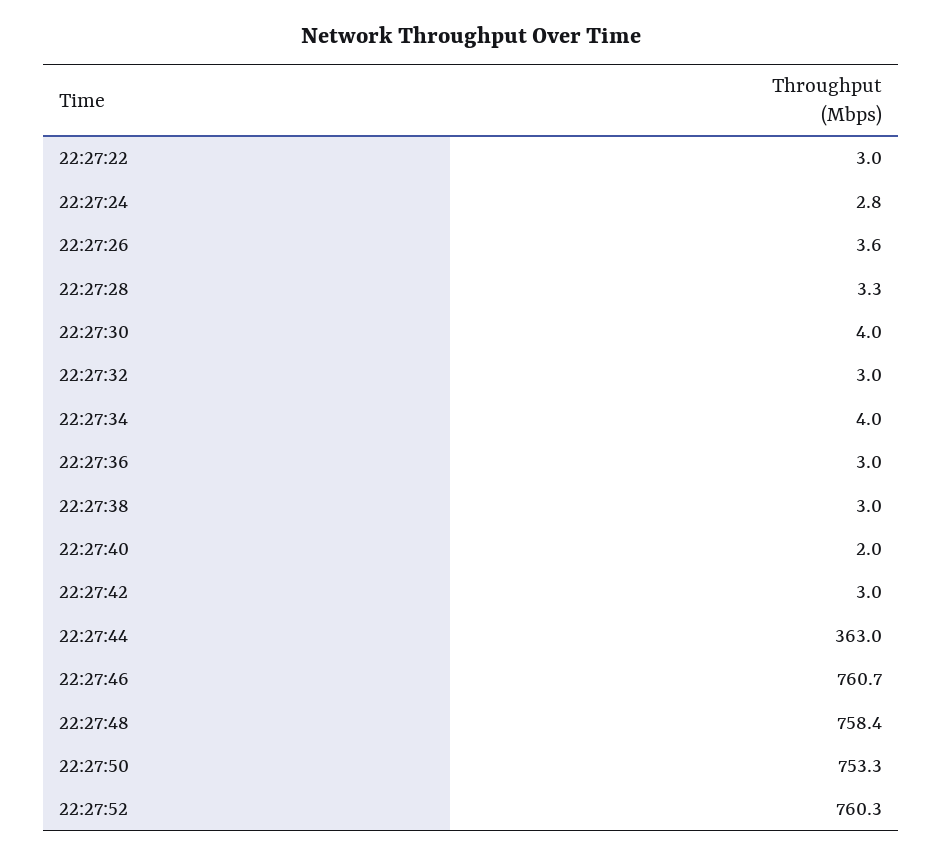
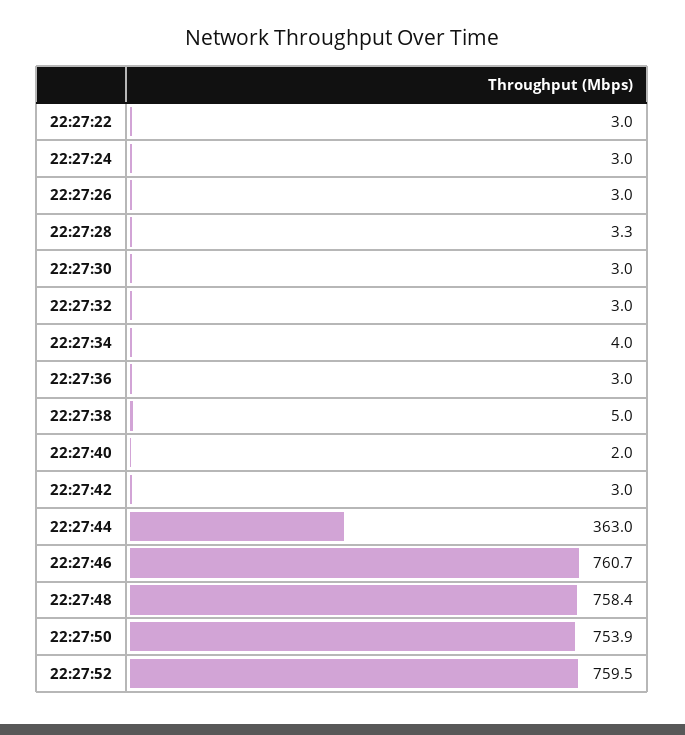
22:27:24: 2.8 -> 3
22:27:26: 3.6 -> 3
22:27:30: 4 -> 3
22:27:38: 3 -> 5
22:27:50: 753.3 -> 753.9
22:27:52: 760.3 -> 759.5

